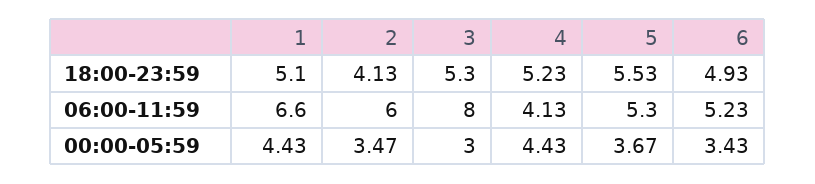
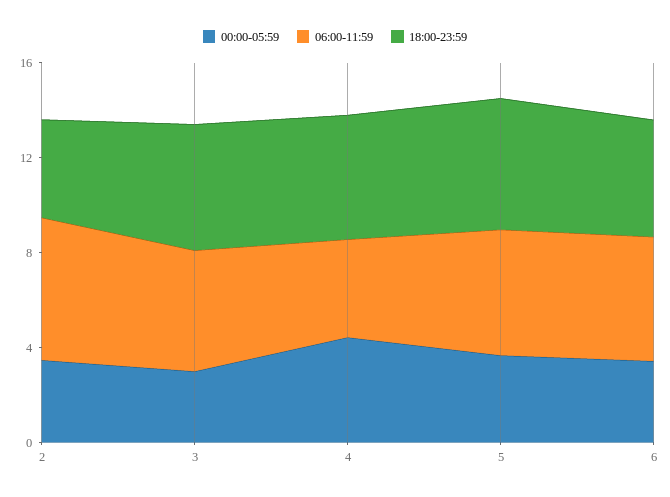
18:00-23:59, 1: 5.1 -> none
06:00-11:59, 1: 6.6 -> none
06:00-11:59, 3: 8 -> 5
00:00-05:59, 1: 4.43 -> none

